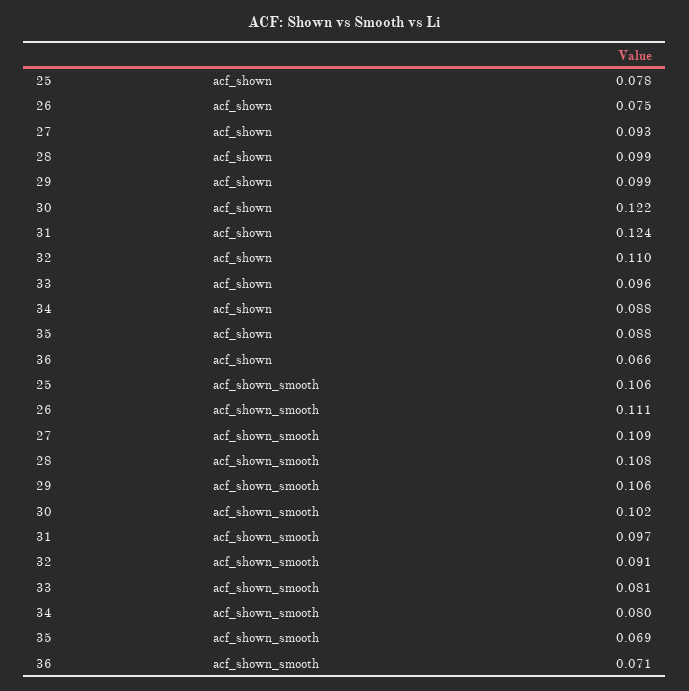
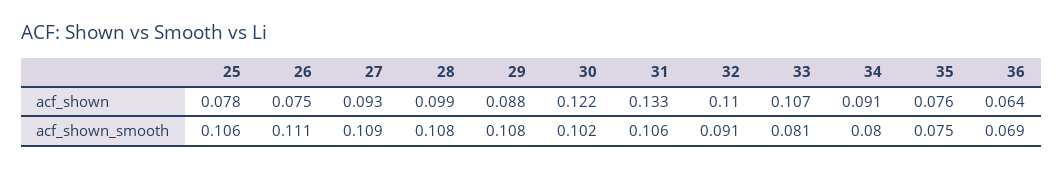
29, acf_shown: 0.099 -> 0.088
31, acf_shown: 0.124 -> 0.133
33, acf_shown: 0.096 -> 0.107
34, acf_shown: 0.088 -> 0.091
35, acf_shown: 0.088 -> 0.076
36, acf_shown: 0.066 -> 0.064
29, acf_shown_smooth: 0.106 -> 0.108
31, acf_shown_smooth: 0.097 -> 0.106
35, acf_shown_smooth: 0.069 -> 0.075
36, acf_shown_smooth: 0.071 -> 0.069

